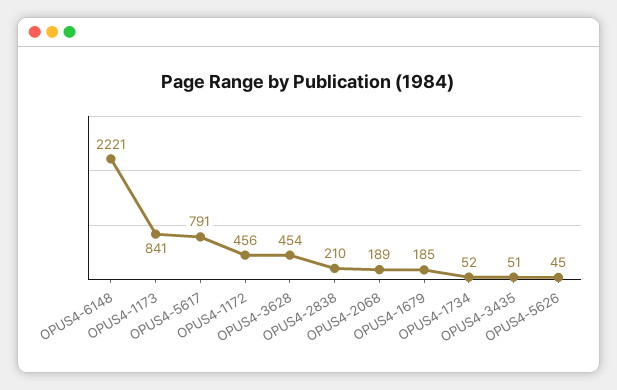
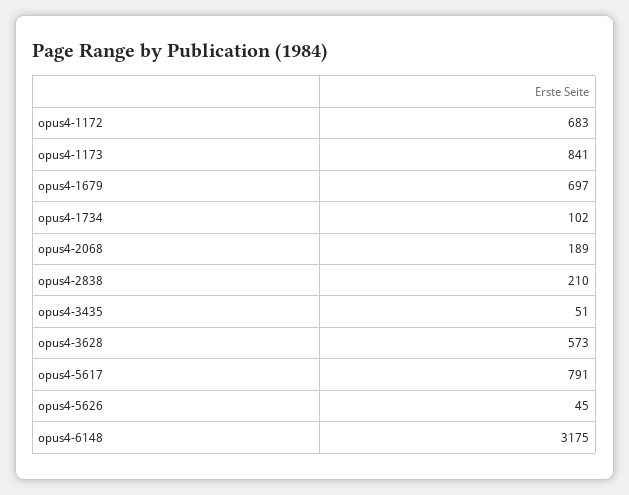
OPUS4-6148: 2221 -> 3175
OPUS4-1172: 456 -> 683
OPUS4-3628: 454 -> 573
OPUS4-1679: 185 -> 697
OPUS4-1734: 52 -> 102

